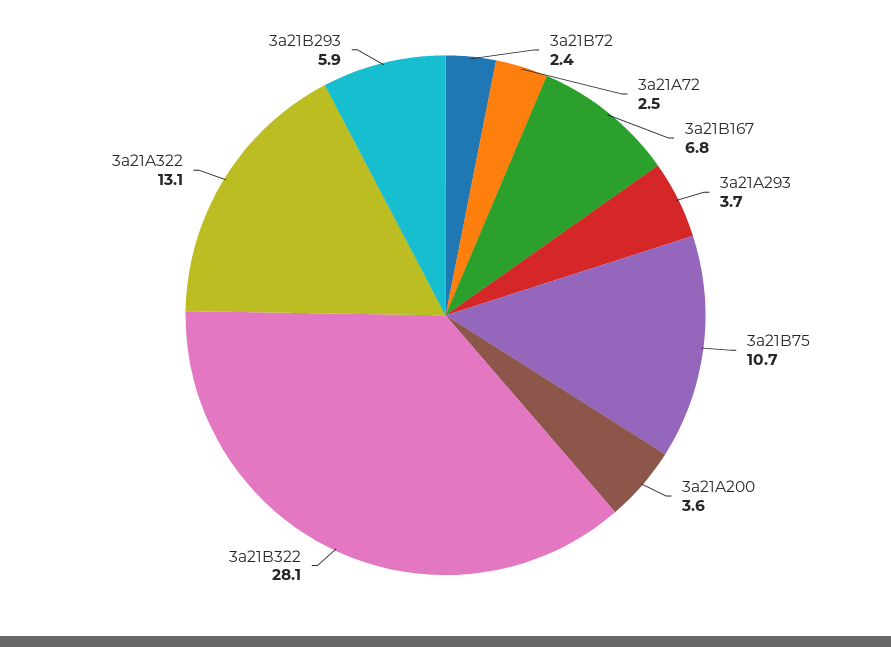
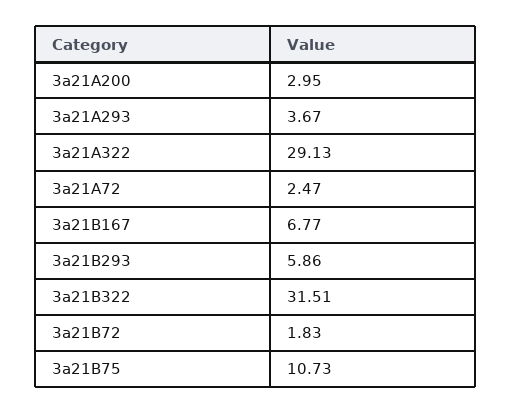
3a21B72: 2.4 -> 1.83
3a21A200: 3.6 -> 2.95
3a21B322: 28.1 -> 31.51
3a21A322: 13.1 -> 29.13

